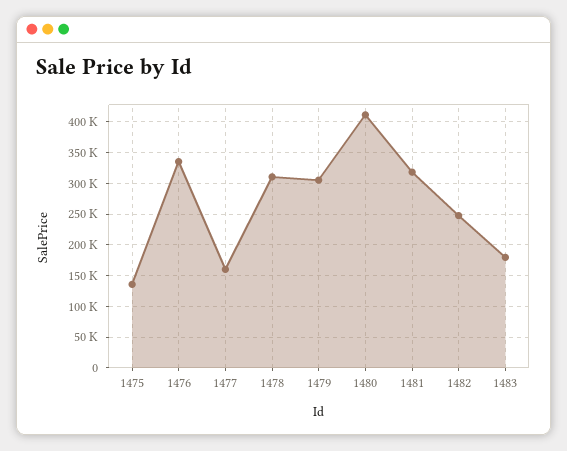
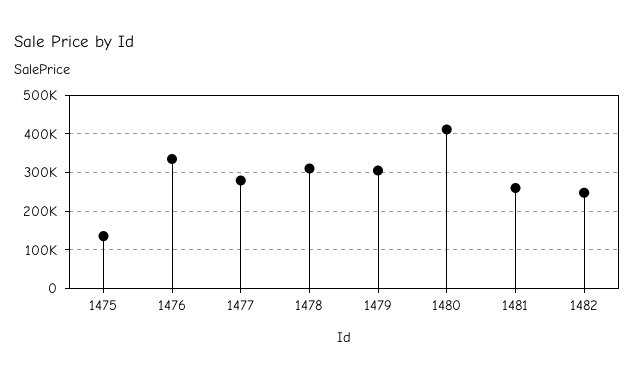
1477: 160000 -> 280000
1481: 320000 -> 260000
1483: 180000 -> none

